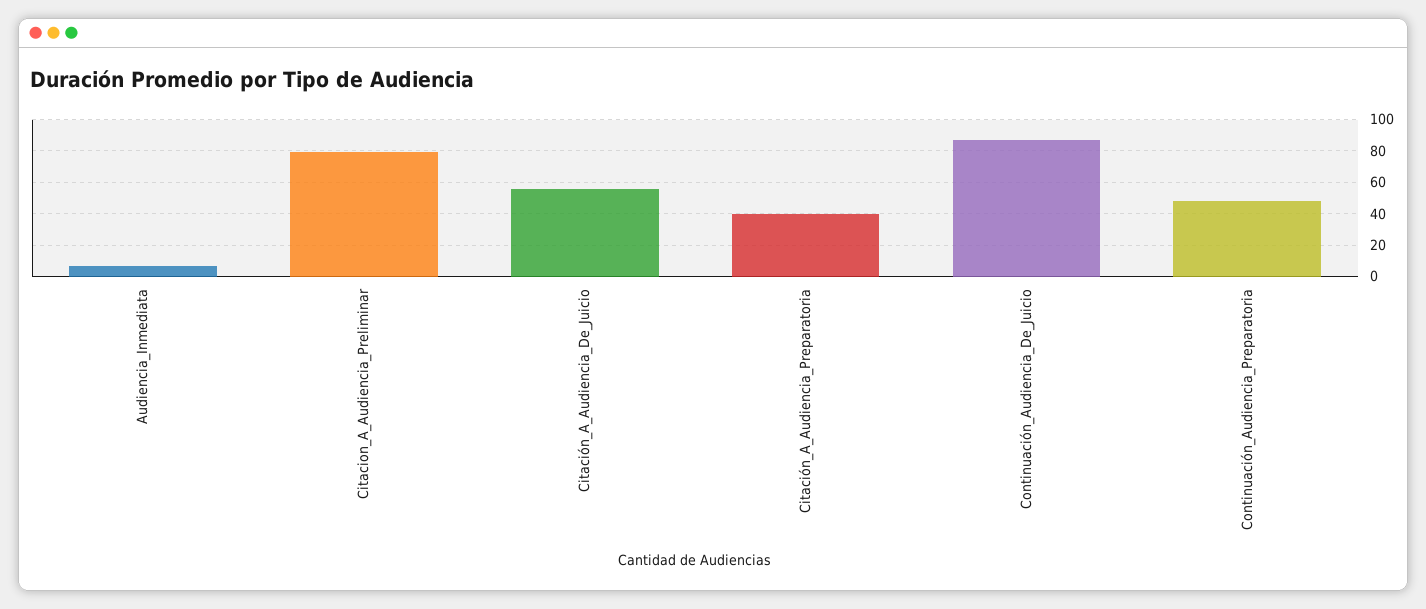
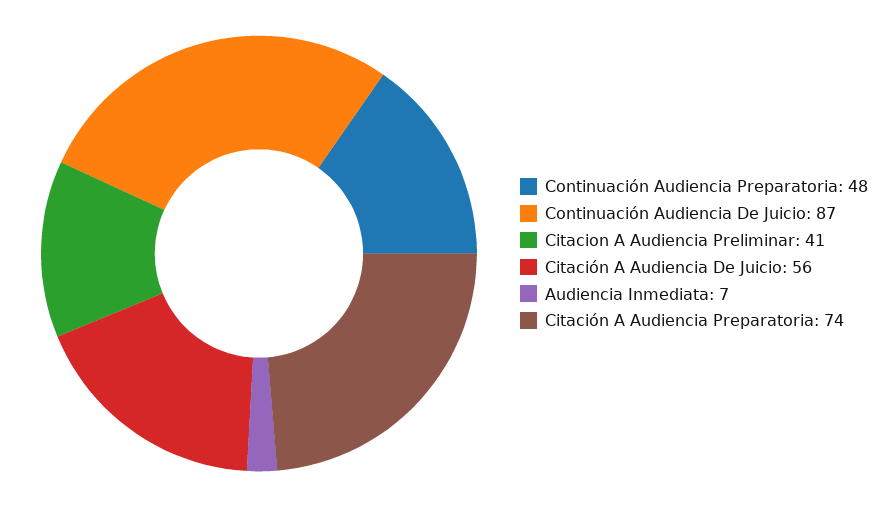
Citacion_A_Audiencia_Preliminar: 80 -> 41
Citación_A_Audiencia_Preparatoria: 40 -> 74

